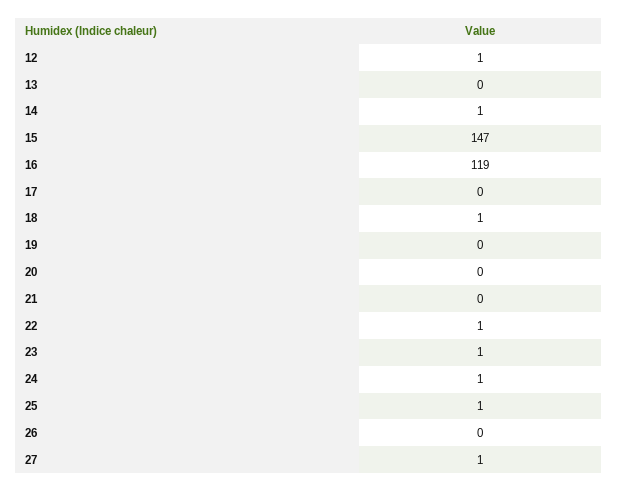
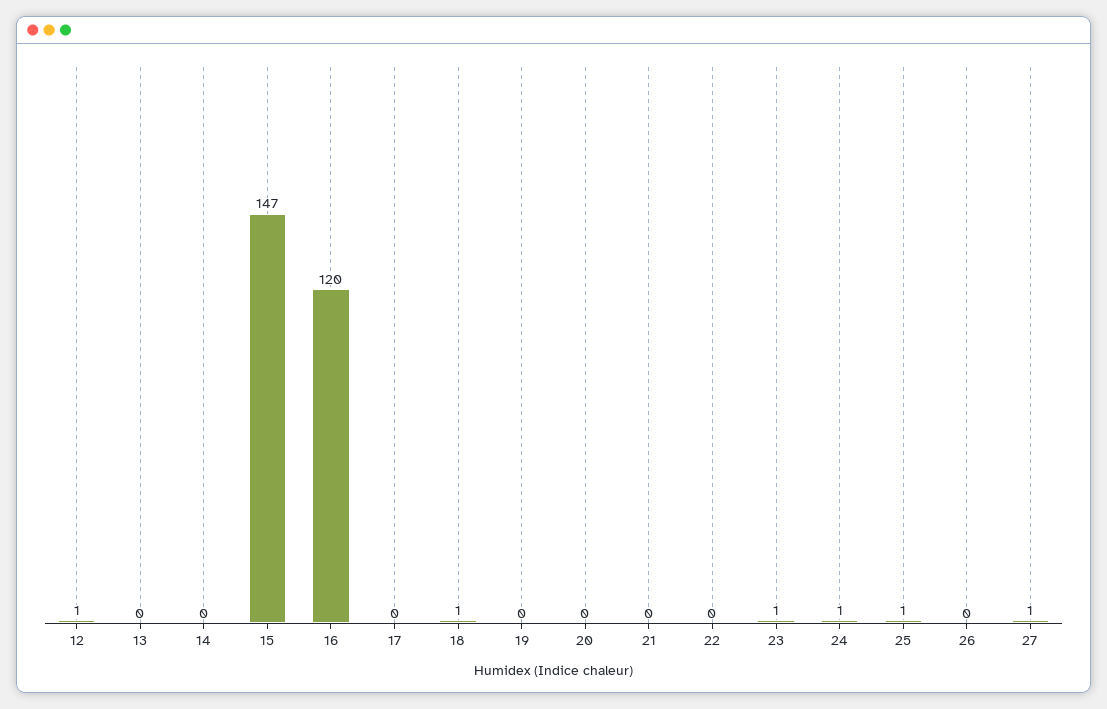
14: 1 -> 0
16: 119 -> 120
22: 1 -> 0

